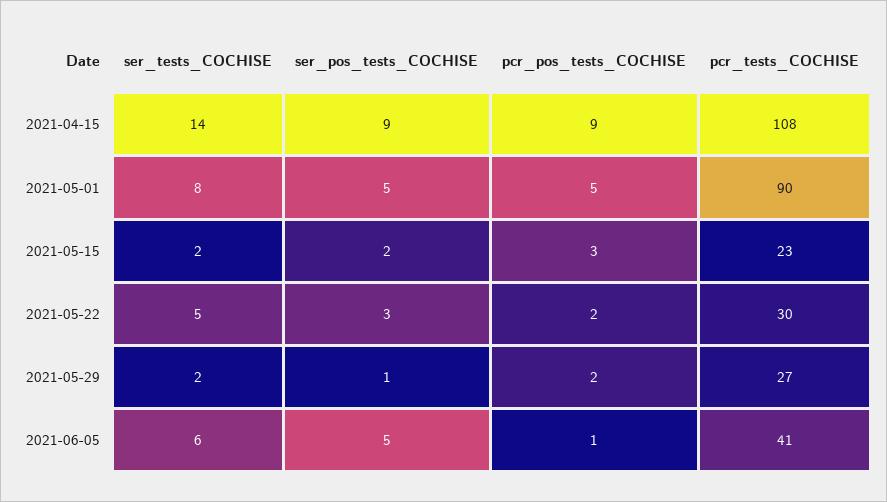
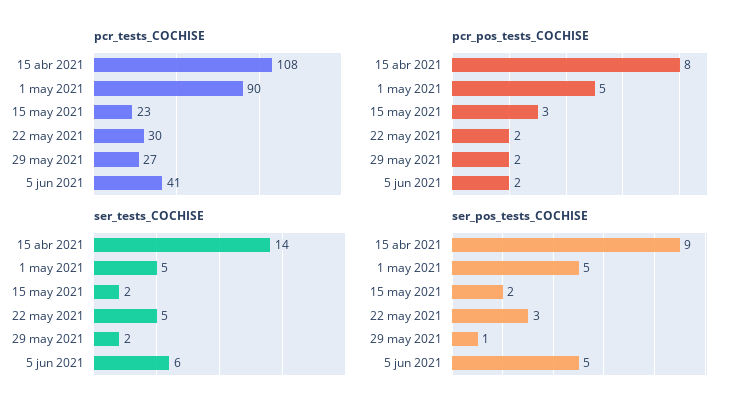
pcr_pos_tests_COCHISE, 2021-04-15: 9 -> 8
ser_tests_COCHISE, 2021-05-01: 8 -> 5
pcr_pos_tests_COCHISE, 2021-06-05: 1 -> 2

